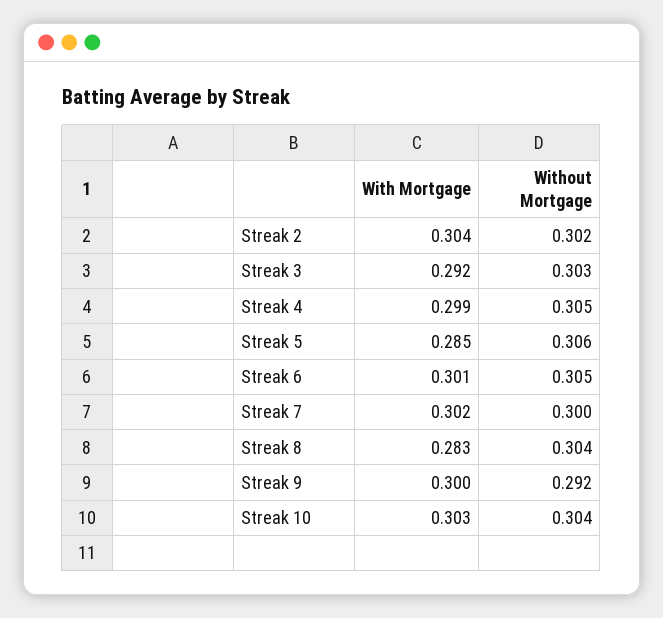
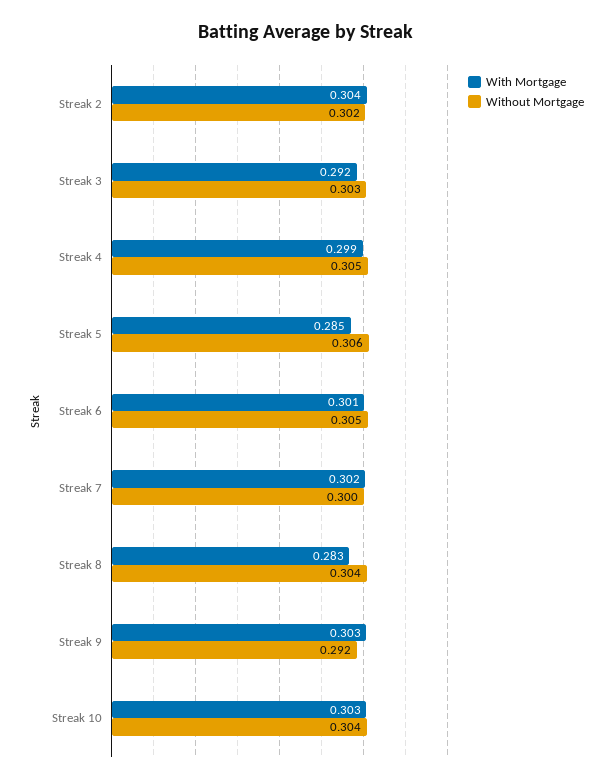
With Mortgage, Streak 9: 0.3 -> 0.303

